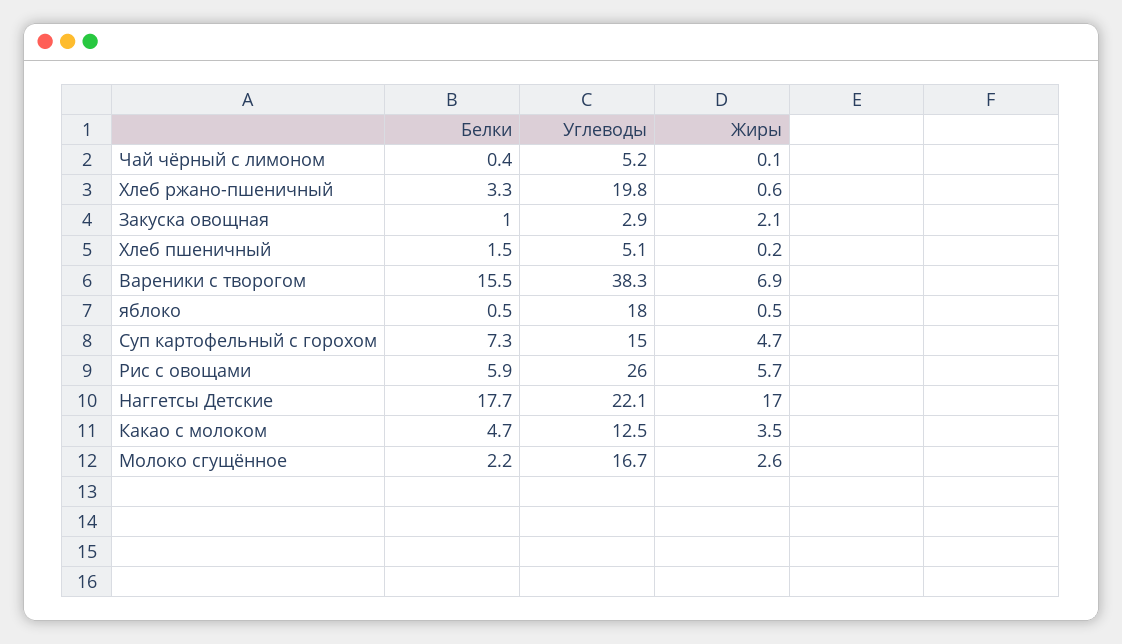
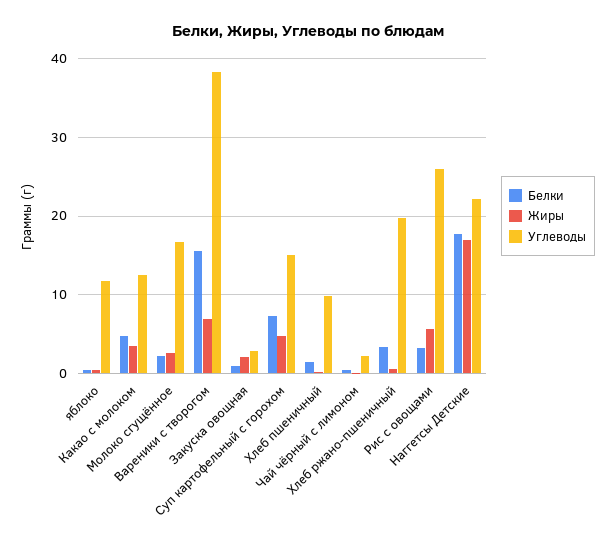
Углеводы, Чай чёрный с лимоном: 5.2 -> 2
Углеводы, Хлеб пшеничный: 5.1 -> 10
Углеводы, яблоко: 18 -> 12
Белки, Рис с овощами: 5.9 -> 3

